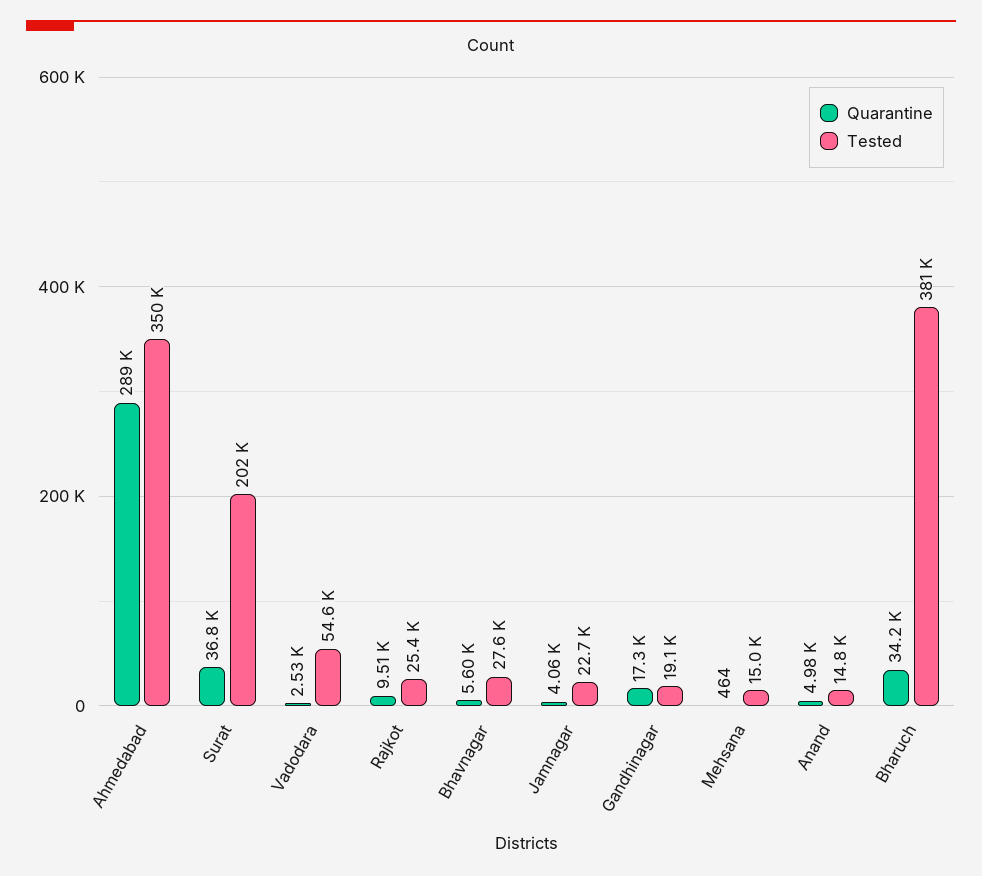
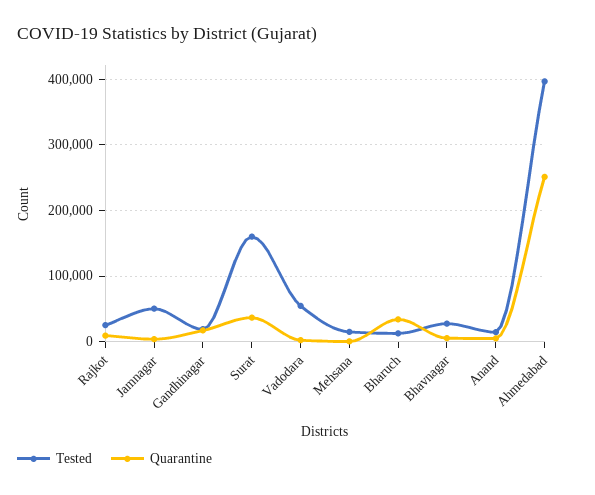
Quarantine, Ahmedabad: 289000 -> 250000
Tested, Ahmedabad: 350000 -> 400000
Tested, Surat: 202000 -> 160000
Tested, Jamnagar: 22700 -> 50000
Tested, Bharuch: 381000 -> 10000

